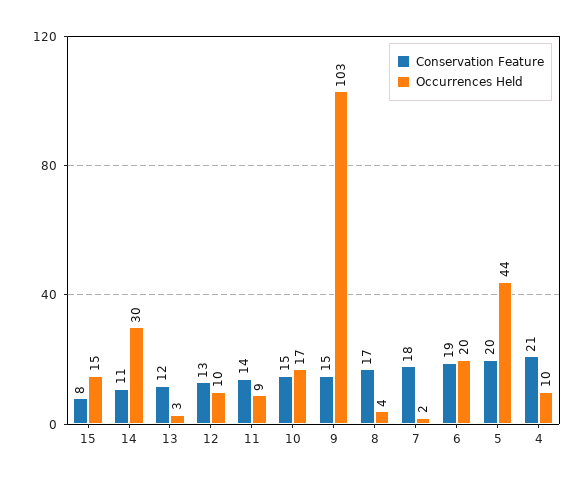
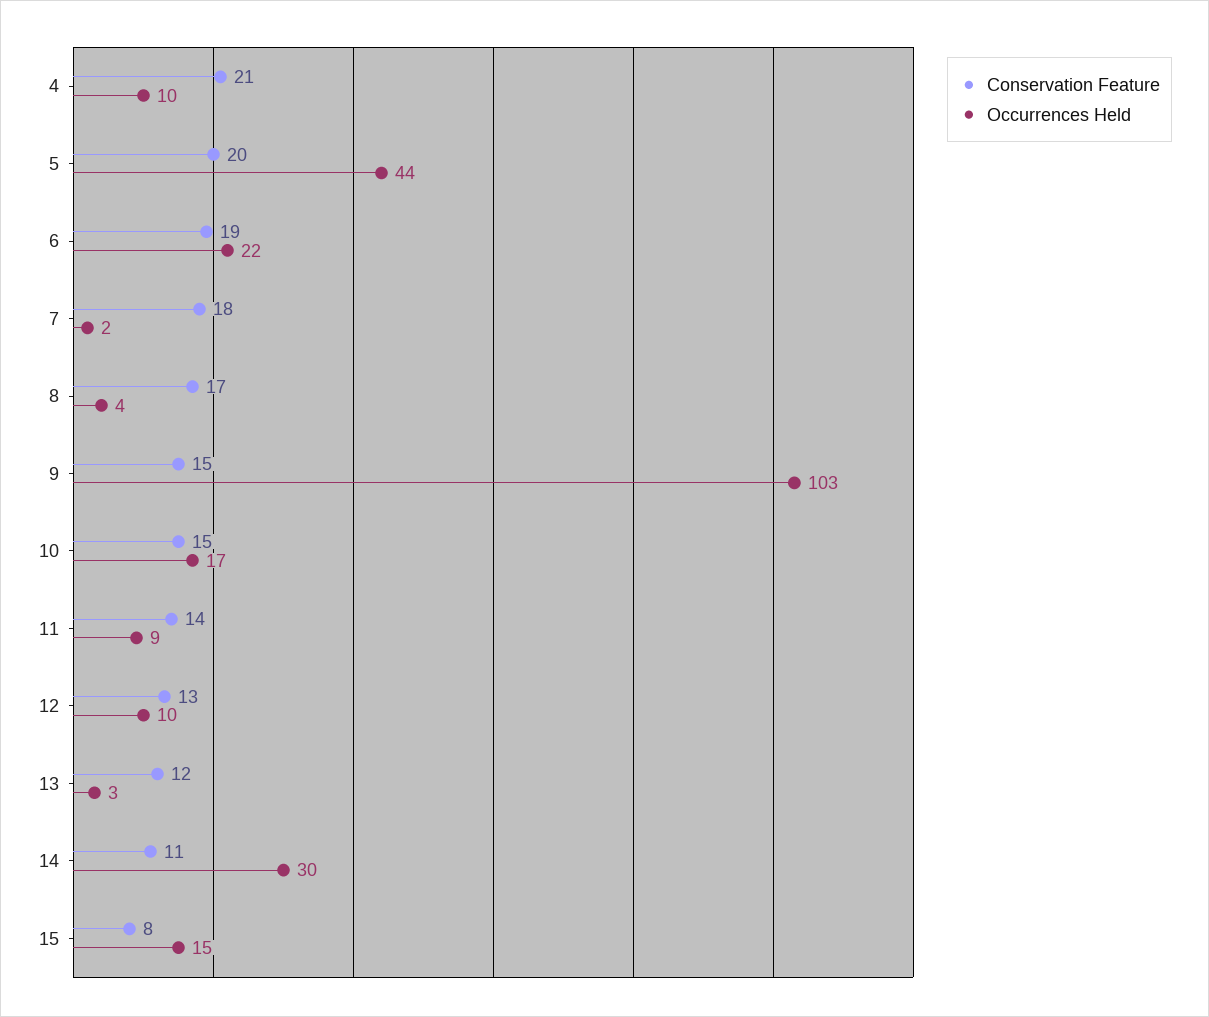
Occurrences Held, 6: 20 -> 22

